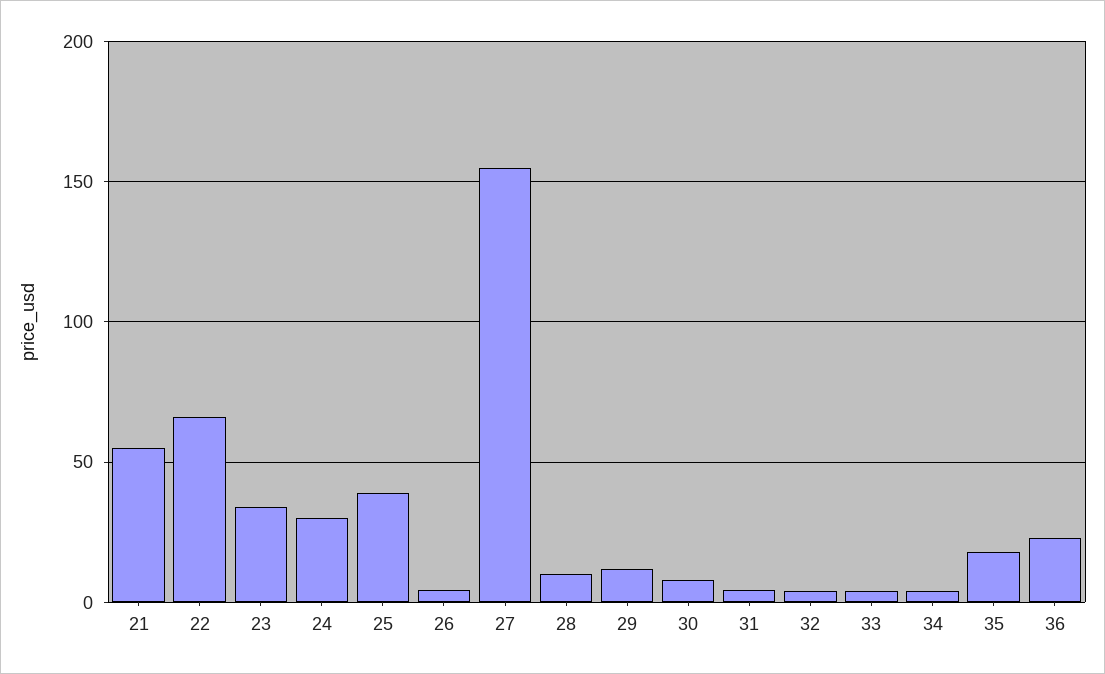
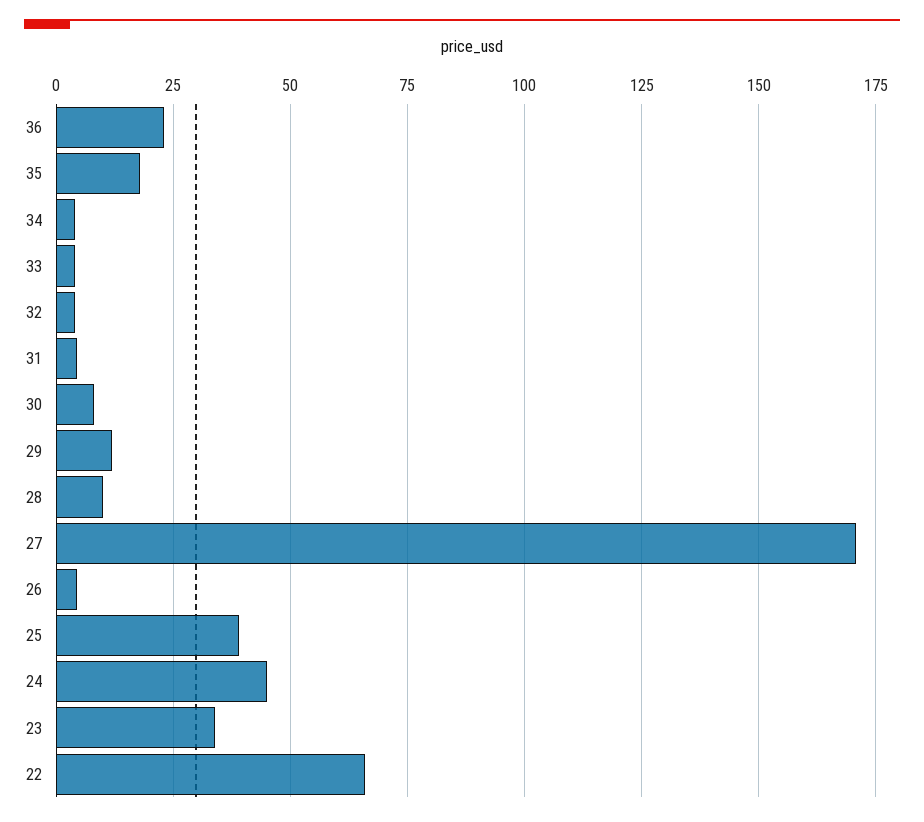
21: 55 -> none
24: 30 -> 45
27: 155 -> 170

